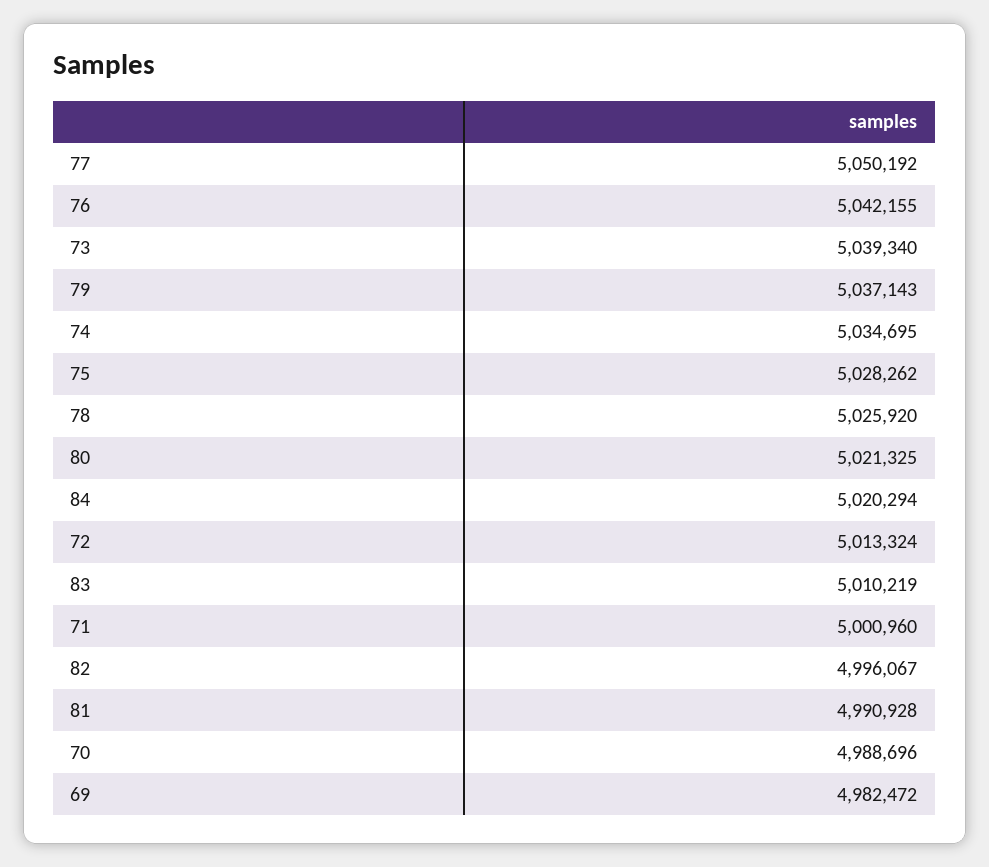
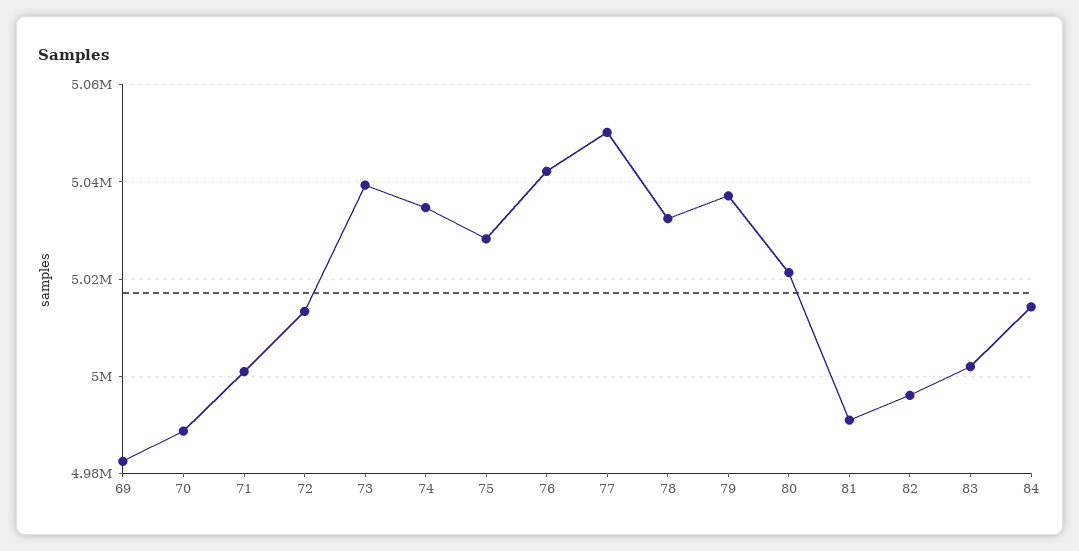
78: 5025920 -> 5032000
84: 5020294 -> 5014000
83: 5010219 -> 5002000

